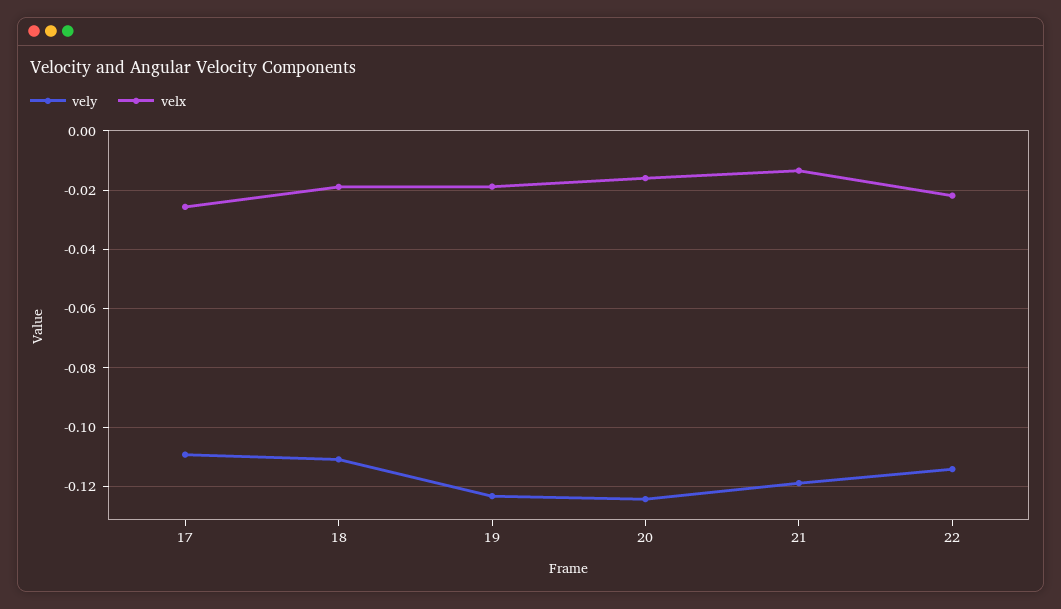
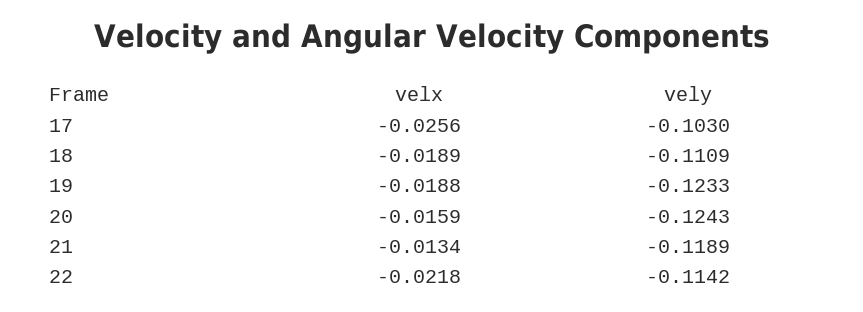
vely, 17: -0.11 -> -0.103

